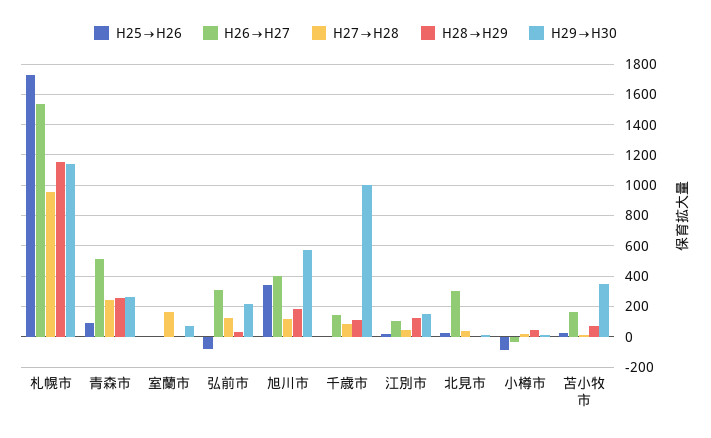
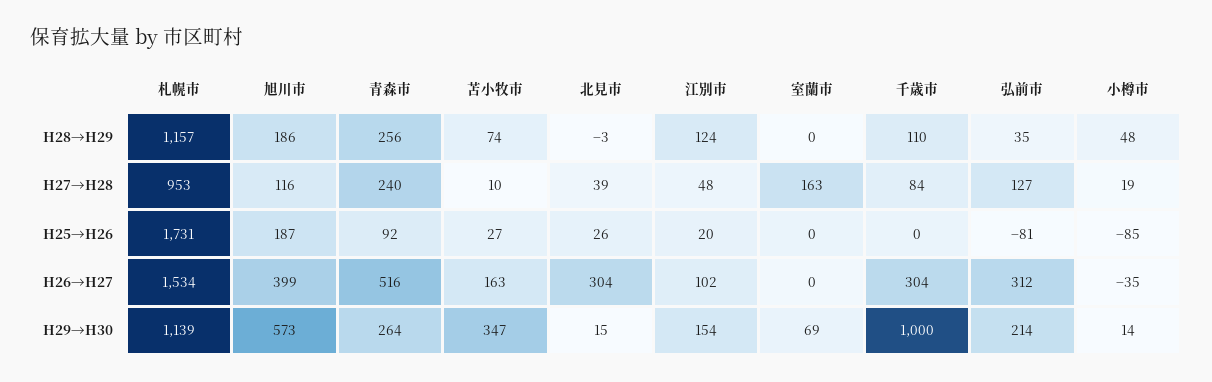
H25→H26, 旭川市: 350 -> 187
H26→H27, 千歳市: 150 -> 304

